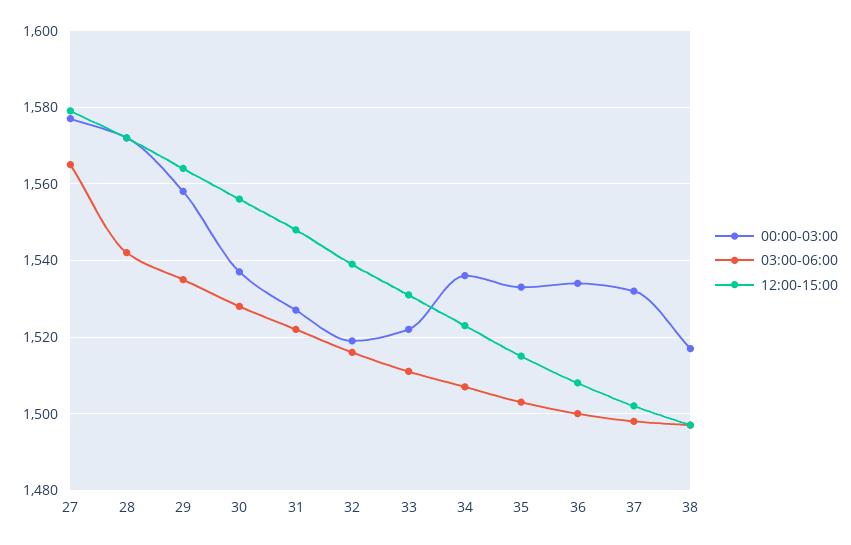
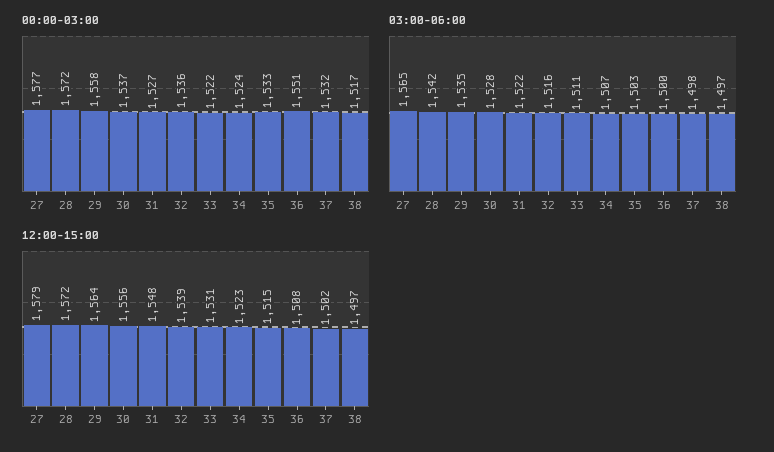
00:00-03:00, 32: 1520 -> 1536
00:00-03:00, 34: 1535 -> 1524
00:00-03:00, 36: 1535 -> 1551

